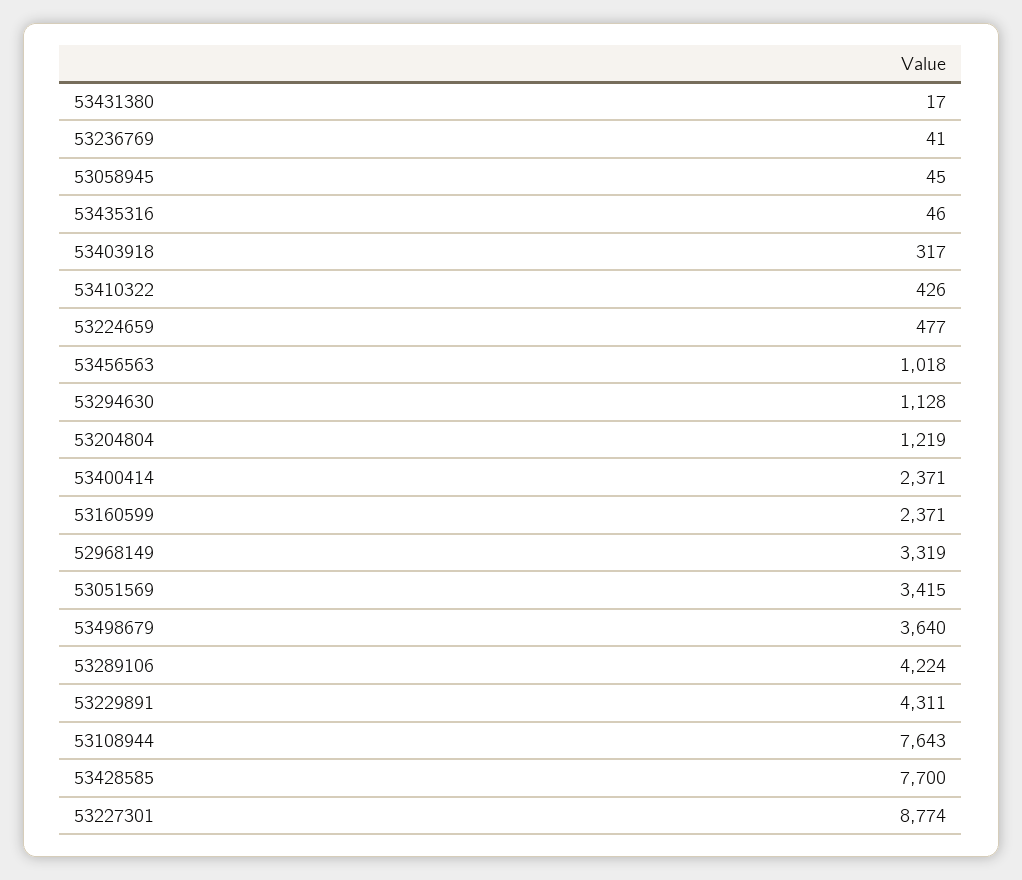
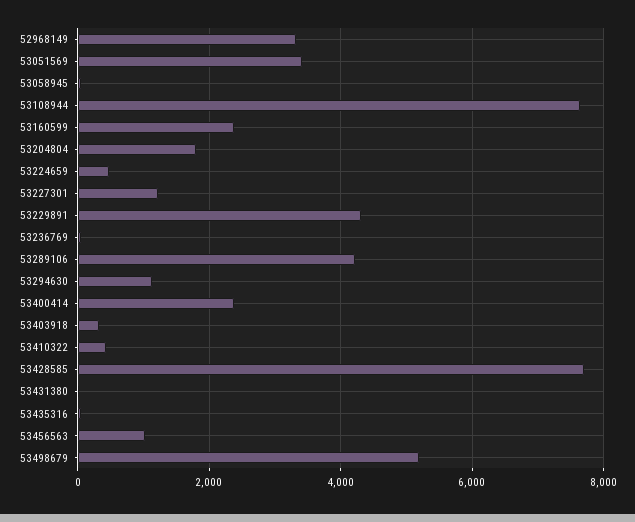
53204804: 1219 -> 1800
53498679: 3640 -> 5200
53227301: 8774 -> 1200

